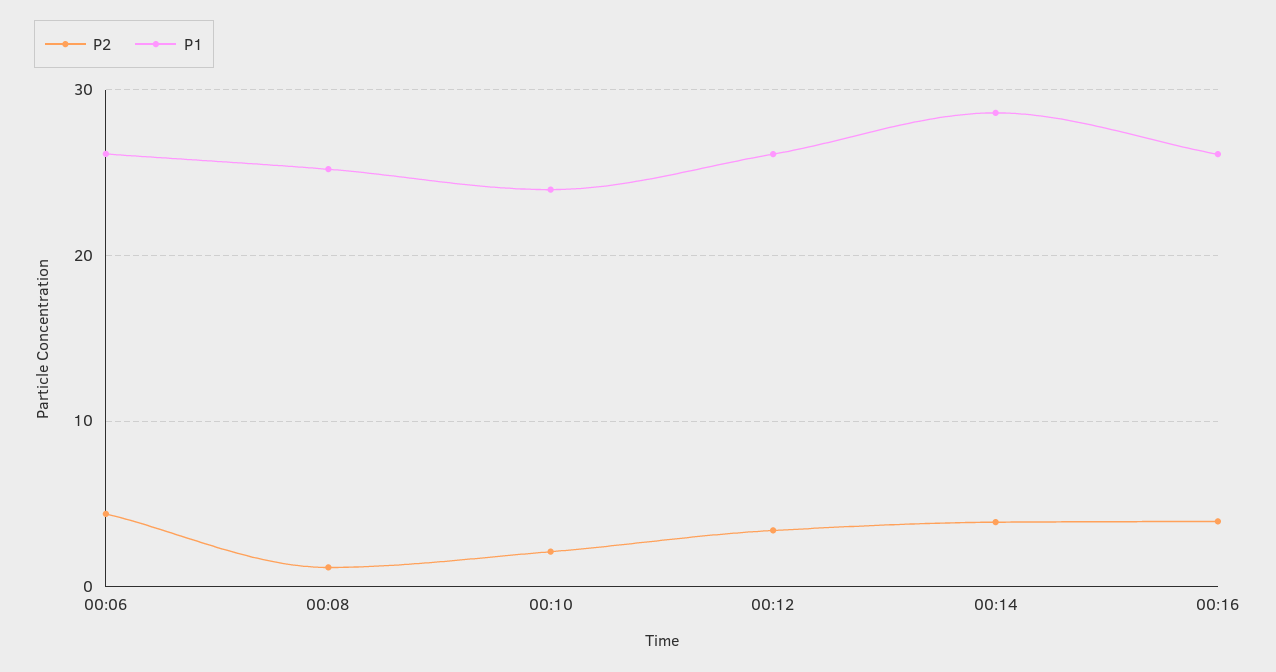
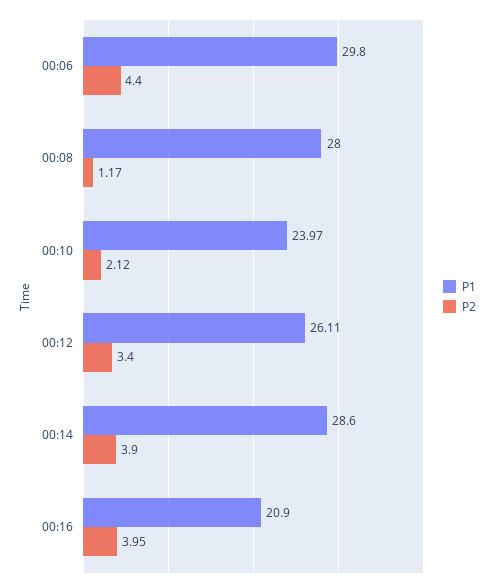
P1, 00:06: 26 -> 29.8
P1, 00:08: 25 -> 28
P1, 00:16: 26 -> 20.9

